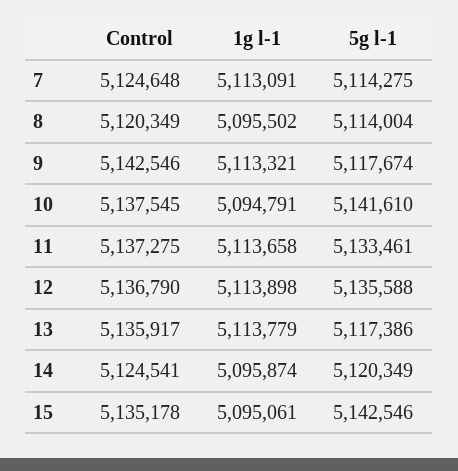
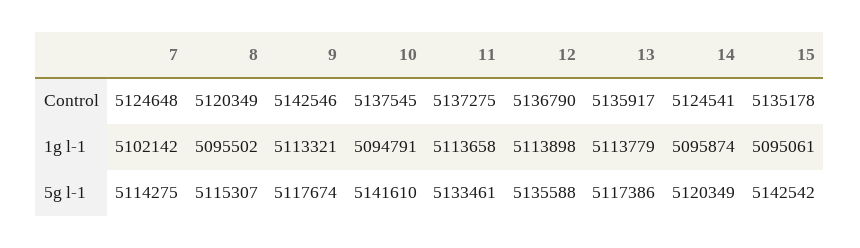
1g l-1, 7: 5113091 -> 5102142
5g l-1, 8: 5114004 -> 5115307
5g l-1, 15: 5142546 -> 5142542

